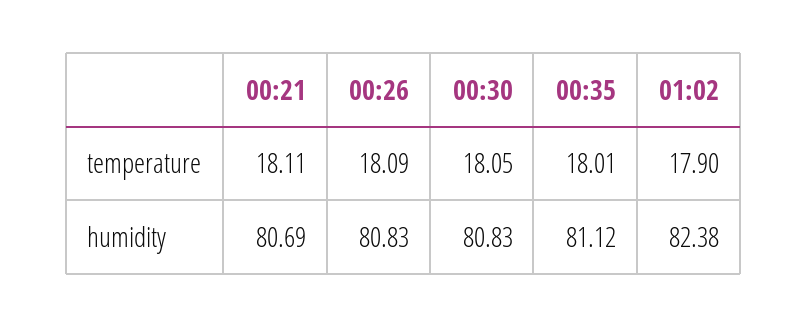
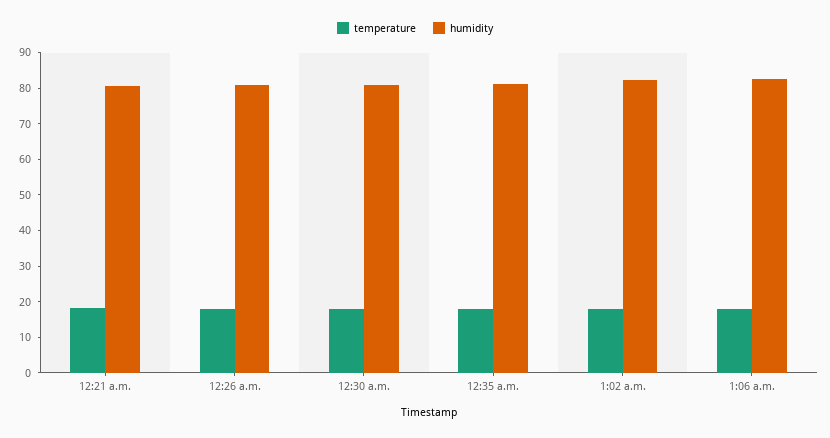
temperature, 1:06 a.m.: none -> 17.5
humidity, 1:06 a.m.: none -> 82.5

